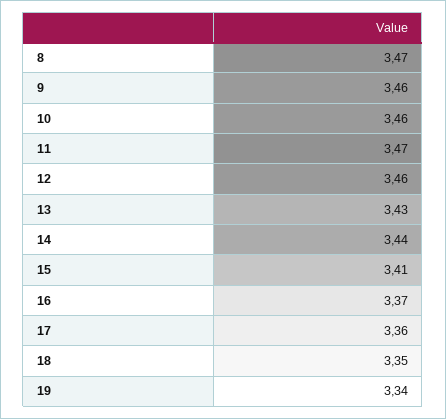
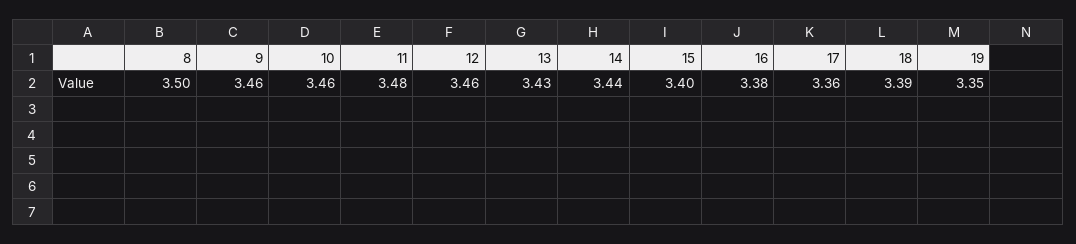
8: 3.47 -> 3.5
11: 3.47 -> 3.48
15: 3.41 -> 3.4
16: 3.37 -> 3.38
18: 3.35 -> 3.39
19: 3.34 -> 3.35

